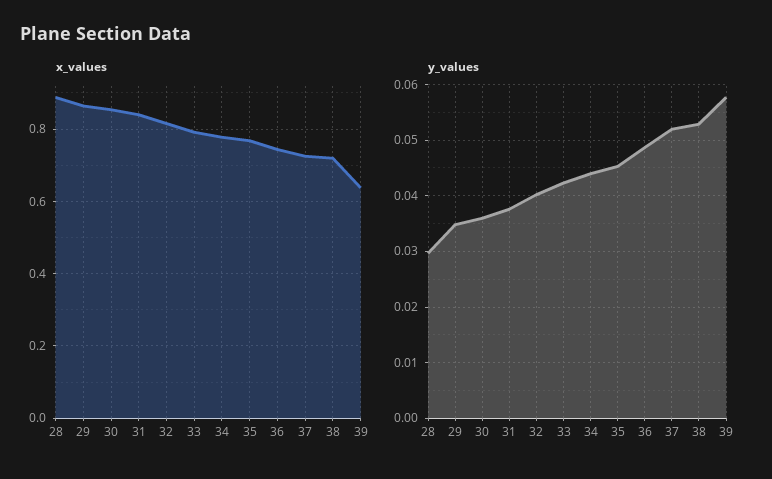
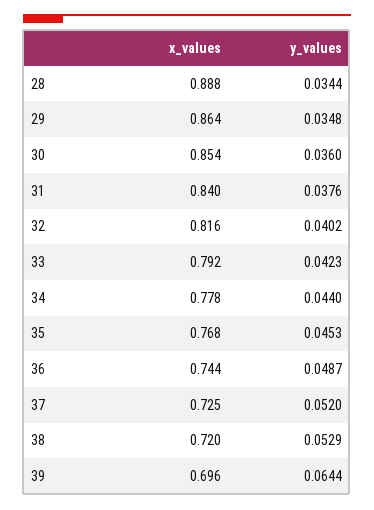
x_values, 39: 0.64 -> 0.696
y_values, 28: 0.03 -> 0.0344
y_values, 39: 0.058 -> 0.0644

